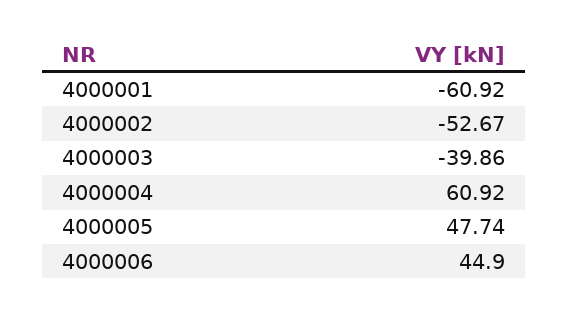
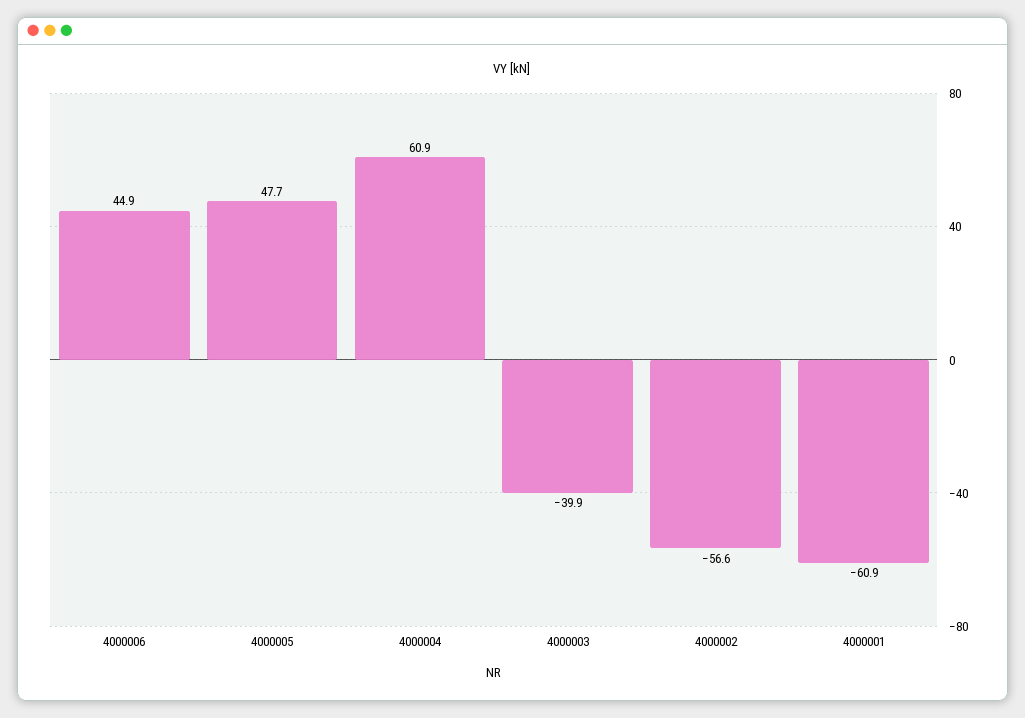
4000002: -52.67 -> -56.6

